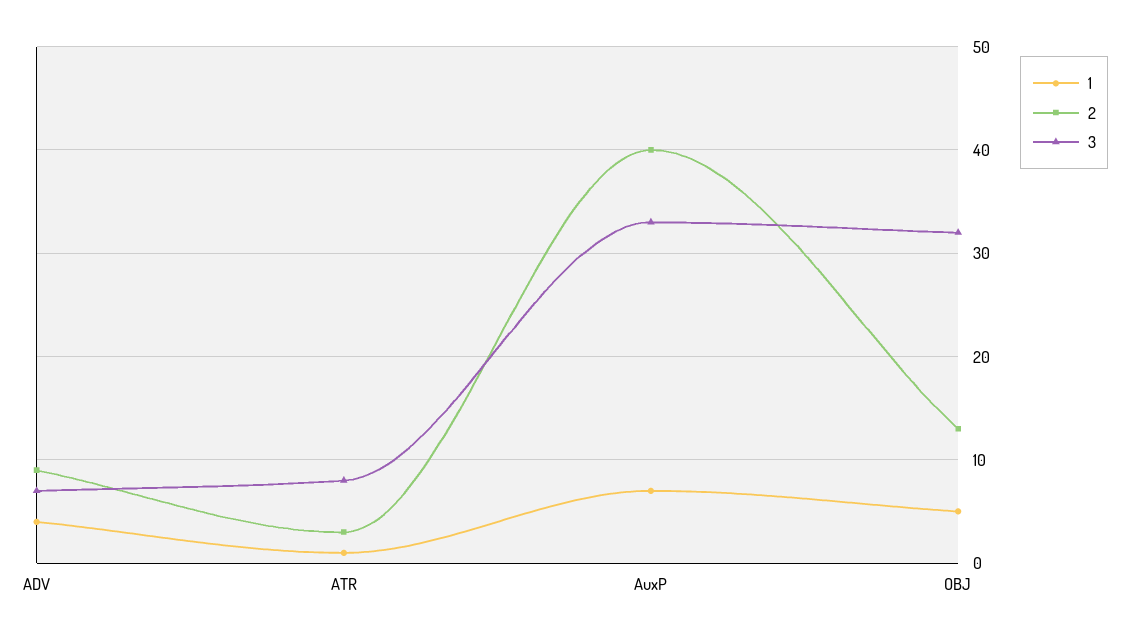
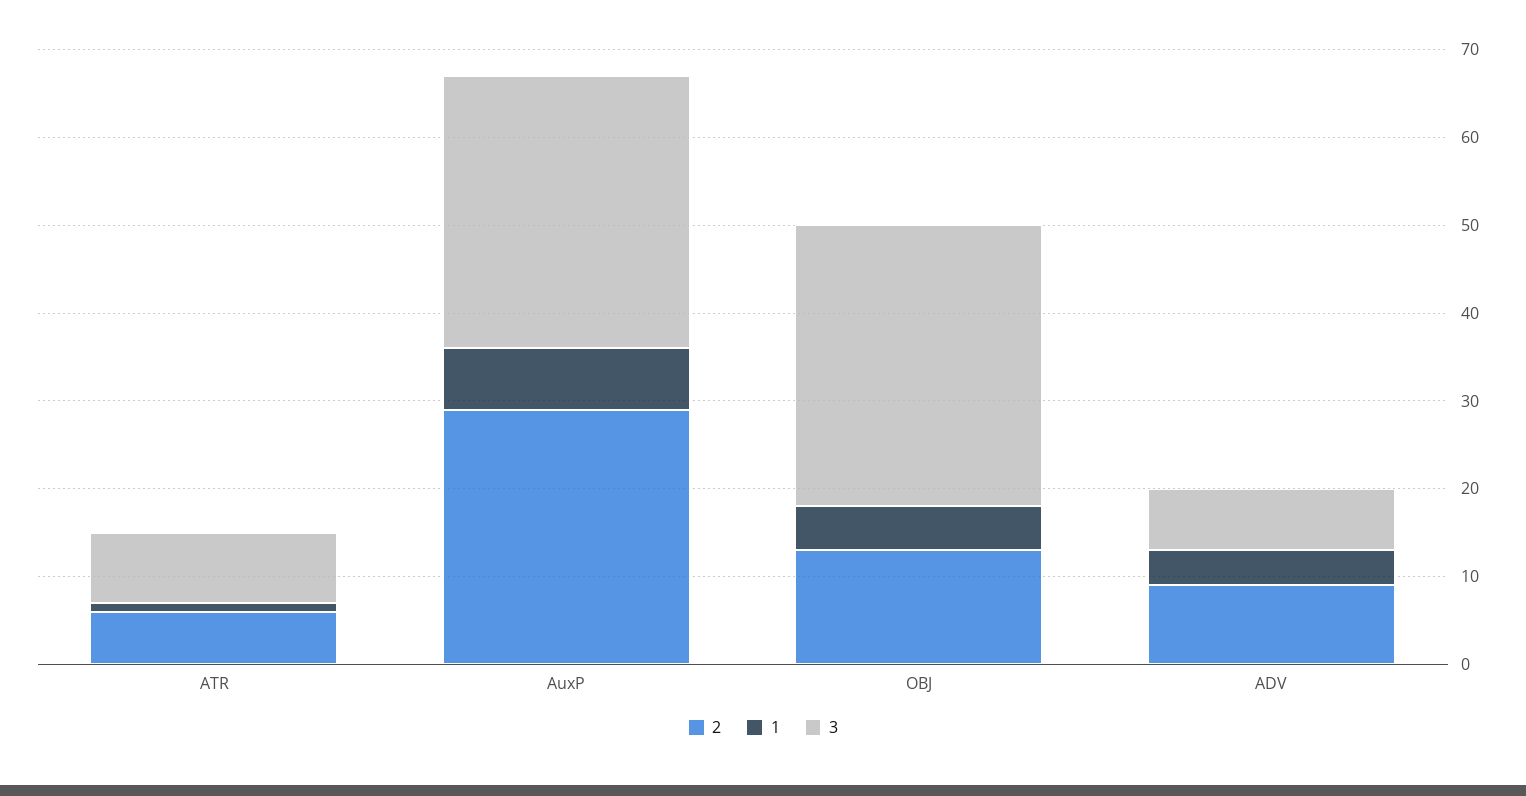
2, ATR: 3 -> 6
2, AuxP: 40 -> 29
3, AuxP: 33 -> 31

